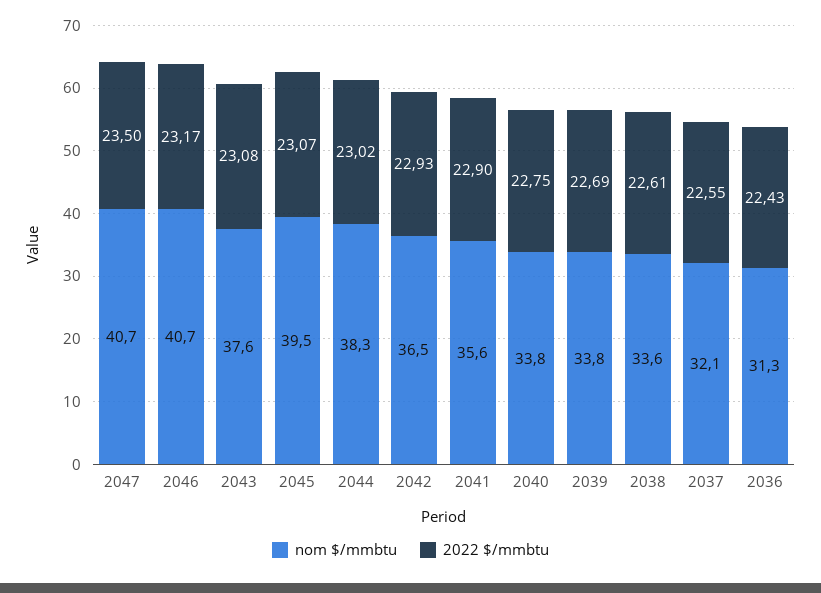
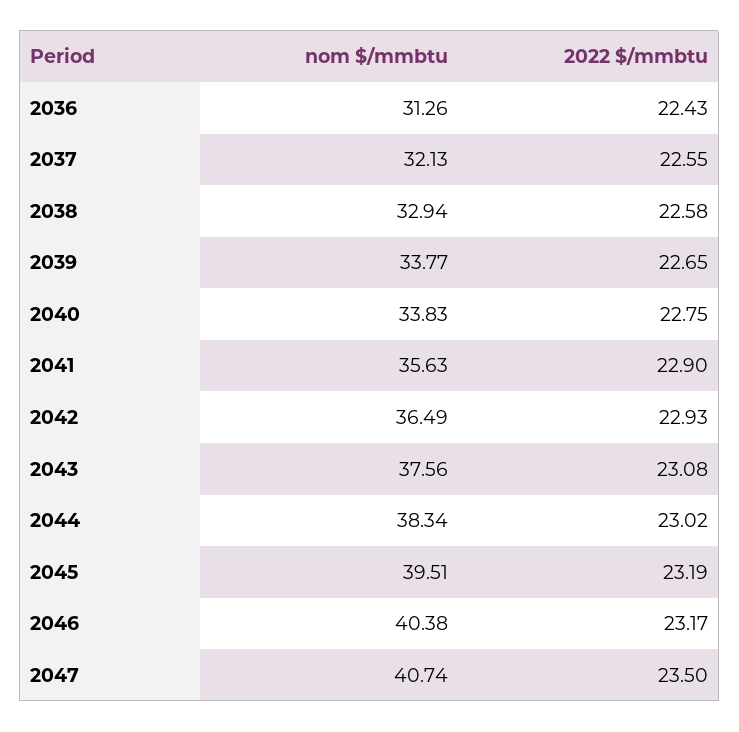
nom $/mmbtu, 2046: 40.7 -> 40.38
2022 $/mmbtu, 2045: 23.07 -> 23.19
2022 $/mmbtu, 2039: 22.69 -> 22.65
nom $/mmbtu, 2038: 33.6 -> 32.94
2022 $/mmbtu, 2038: 22.61 -> 22.58

